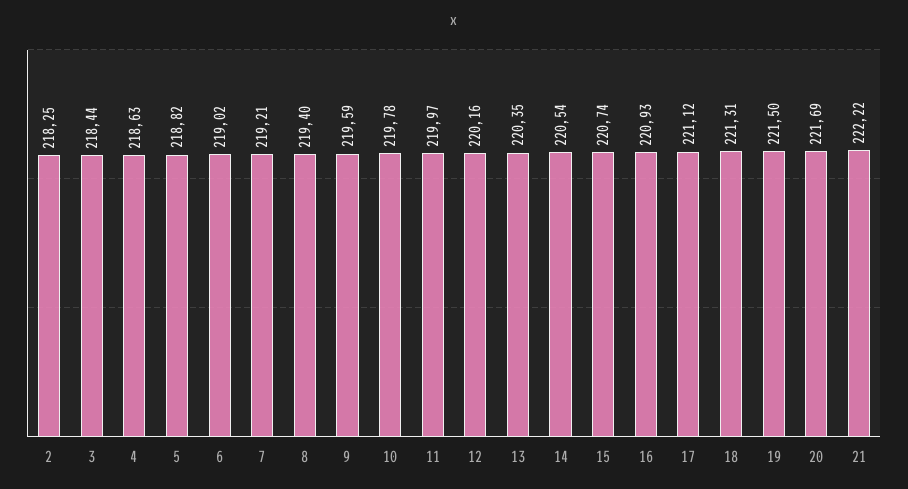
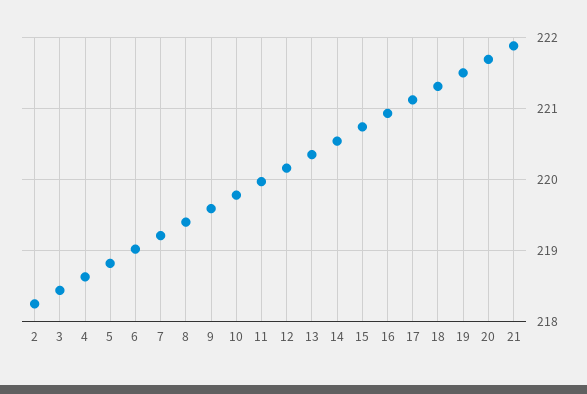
21: 222.22 -> 221.9

